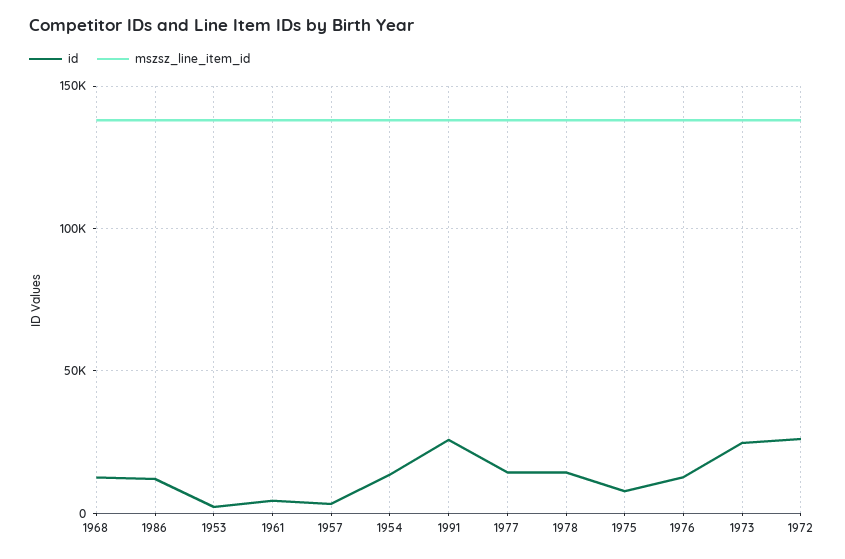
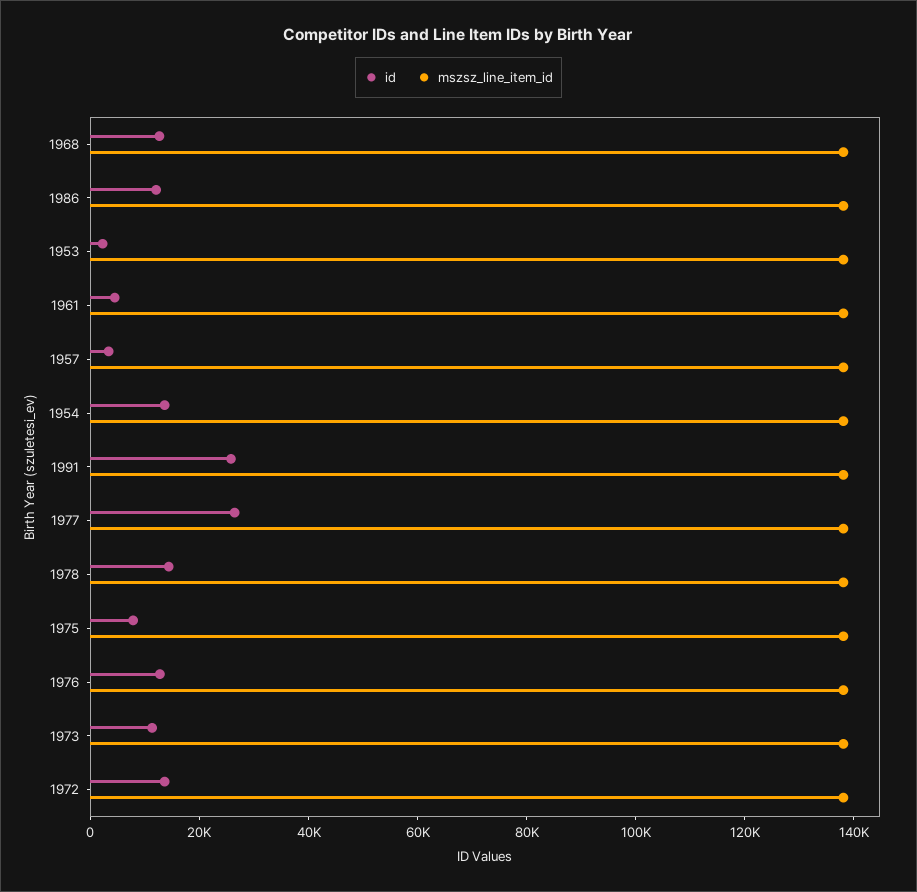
id, 1977: 15000 -> 25000
id, 1973: 25000 -> 10000
id, 1972: 25000 -> 15000

